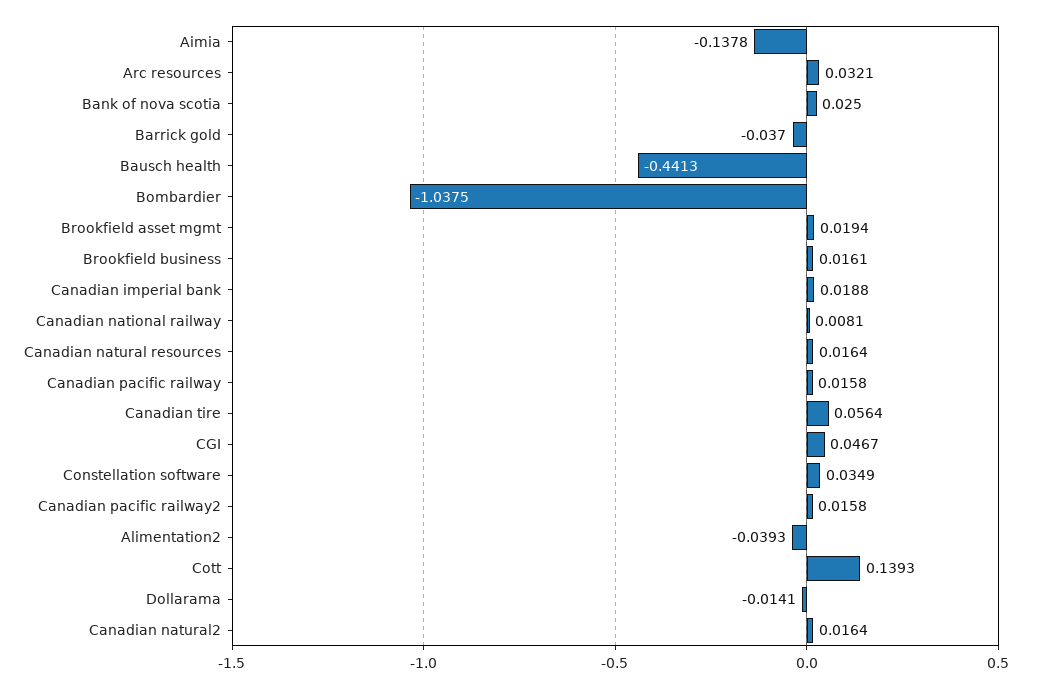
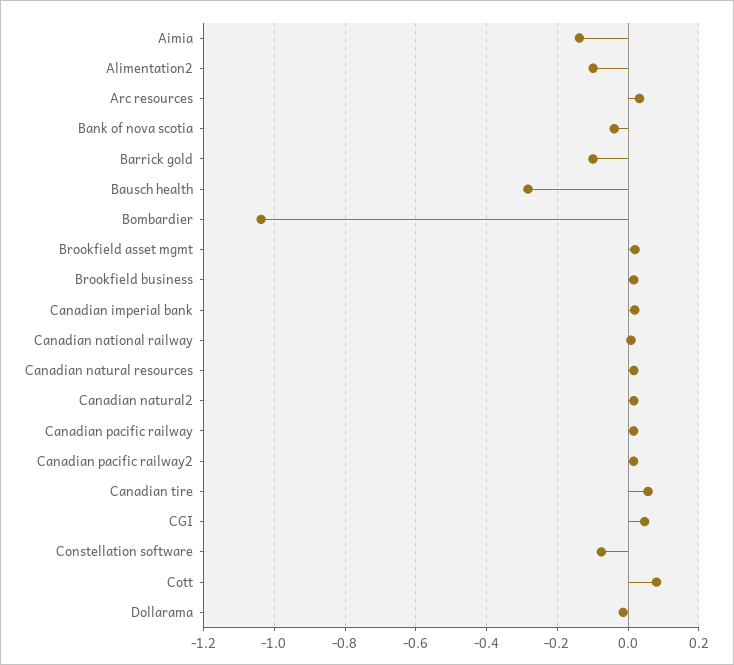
Bank of nova scotia: 0.025 -> -0.04
Barrick gold: -0.037 -> -0.1
Bausch health: -0.4413 -> -0.28
Constellation software: 0.0349 -> -0.08
Alimentation2: -0.0393 -> -0.1
Cott: 0.1393 -> 0.08

